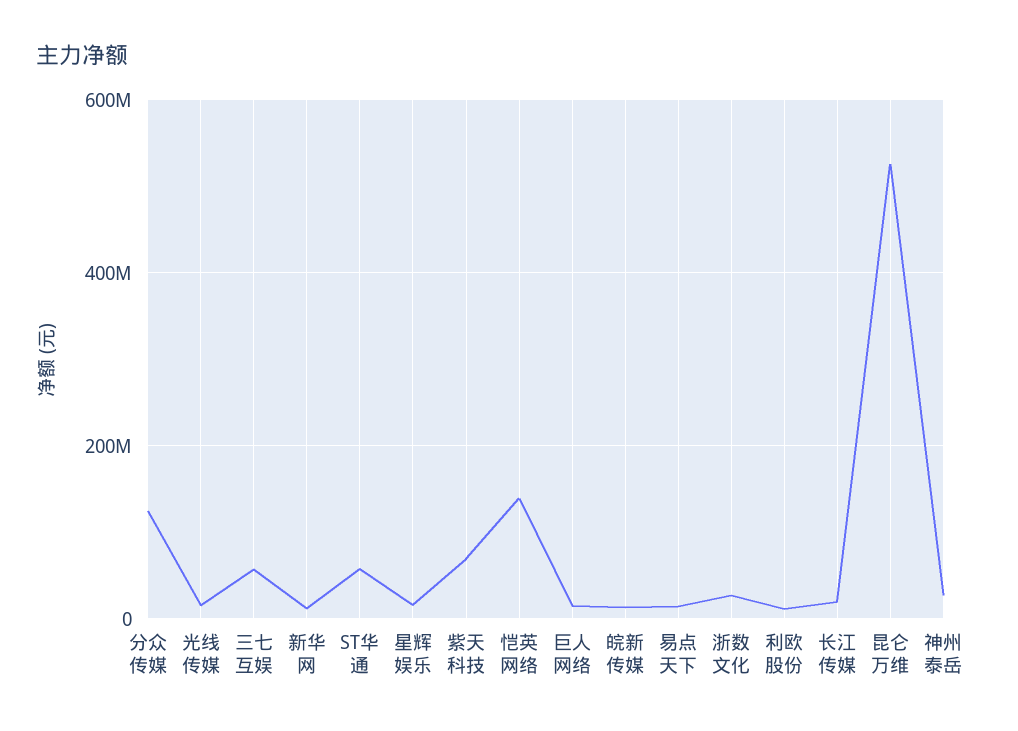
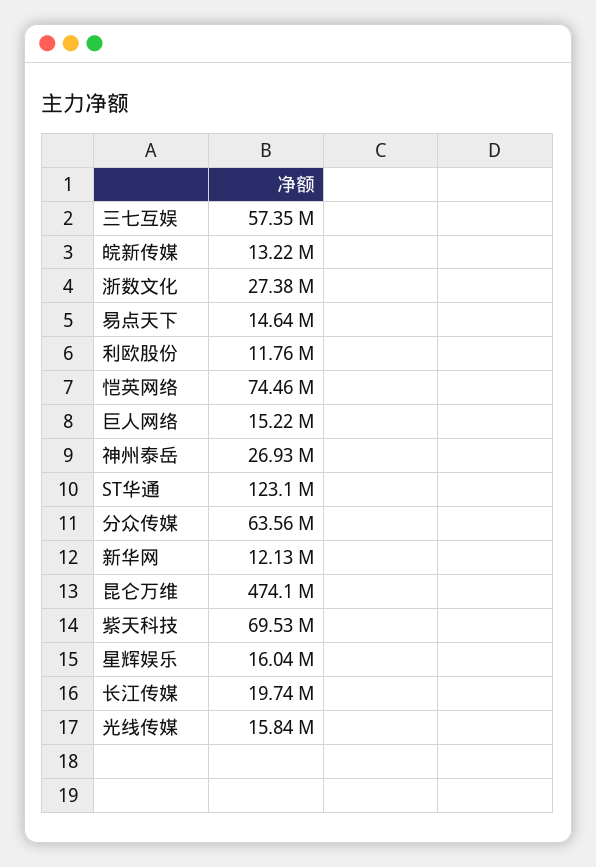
分众传媒: 120000000 -> 63560000
ST华通: 60000000 -> 123100000
恺英网络: 140000000 -> 74460000
昆仑万维: 520000000 -> 474100000

